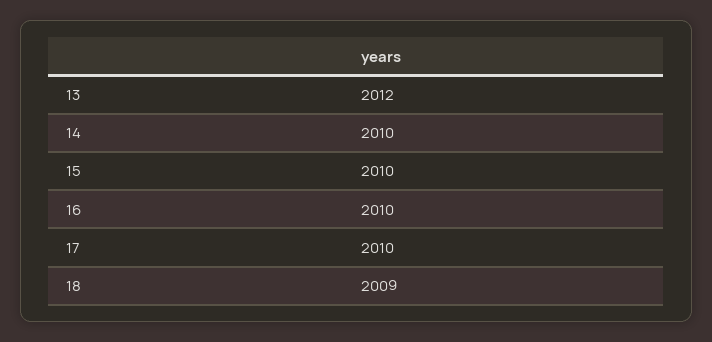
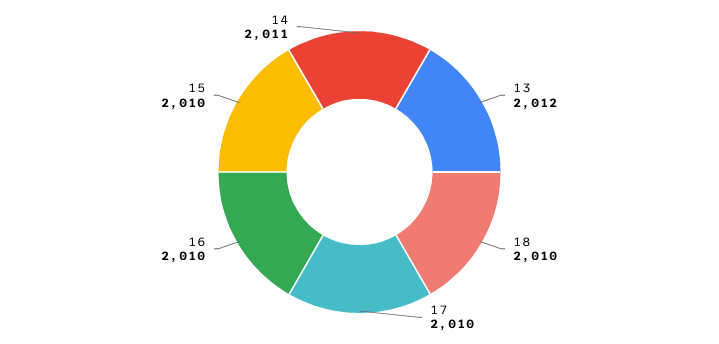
14: 2010 -> 2011
18: 2009 -> 2010

